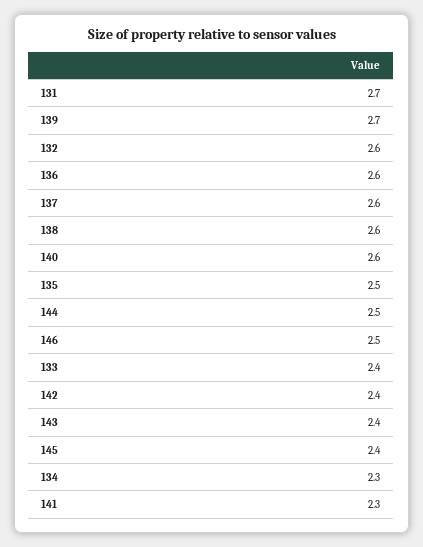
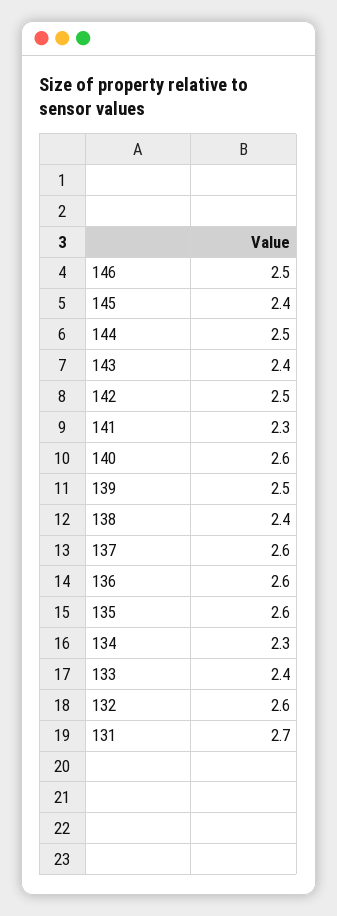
139: 2.7 -> 2.5
138: 2.6 -> 2.4
135: 2.5 -> 2.6
142: 2.4 -> 2.5

